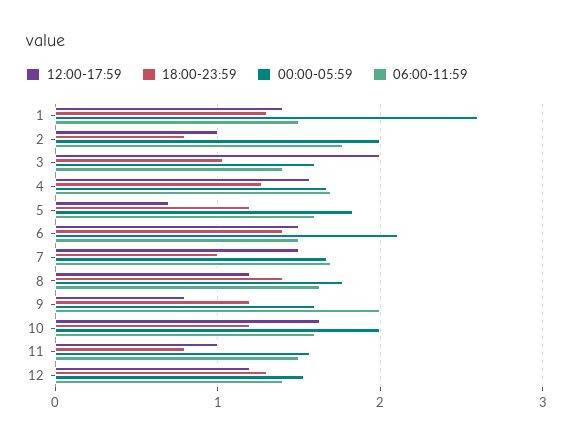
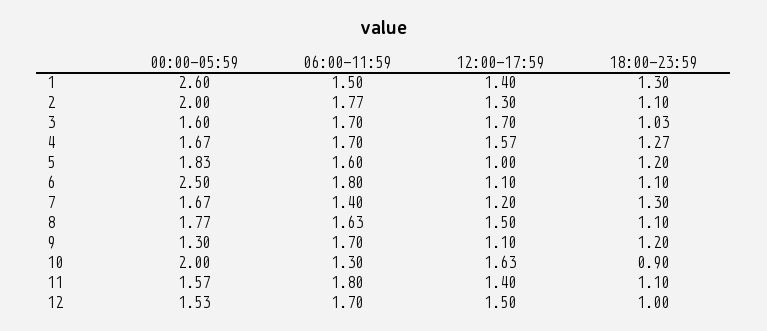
12:00-17:59, 2: 1 -> 1.3
18:00-23:59, 2: 0.8 -> 1.1
12:00-17:59, 3: 2 -> 1.7
06:00-11:59, 3: 1.4 -> 1.7
12:00-17:59, 5: 0.7 -> 1
12:00-17:59, 6: 1.5 -> 1.1
18:00-23:59, 6: 1.4 -> 1.1
00:00-05:59, 6: 2.1 -> 2.5
06:00-11:59, 6: 1.5 -> 1.8
12:00-17:59, 7: 1.5 -> 1.2
18:00-23:59, 7: 1 -> 1.3
06:00-11:59, 7: 1.7 -> 1.4
12:00-17:59, 8: 1.2 -> 1.5
18:00-23:59, 8: 1.4 -> 1.1
12:00-17:59, 9: 0.8 -> 1.1
00:00-05:59, 9: 1.6 -> 1.3
06:00-11:59, 9: 2 -> 1.7
18:00-23:59, 10: 1.2 -> 0.9
06:00-11:59, 10: 1.6 -> 1.3
12:00-17:59, 11: 1 -> 1.4
18:00-23:59, 11: 0.8 -> 1.1
06:00-11:59, 11: 1.5 -> 1.8
12:00-17:59, 12: 1.2 -> 1.5
18:00-23:59, 12: 1.3 -> 1
06:00-11:59, 12: 1.4 -> 1.7

